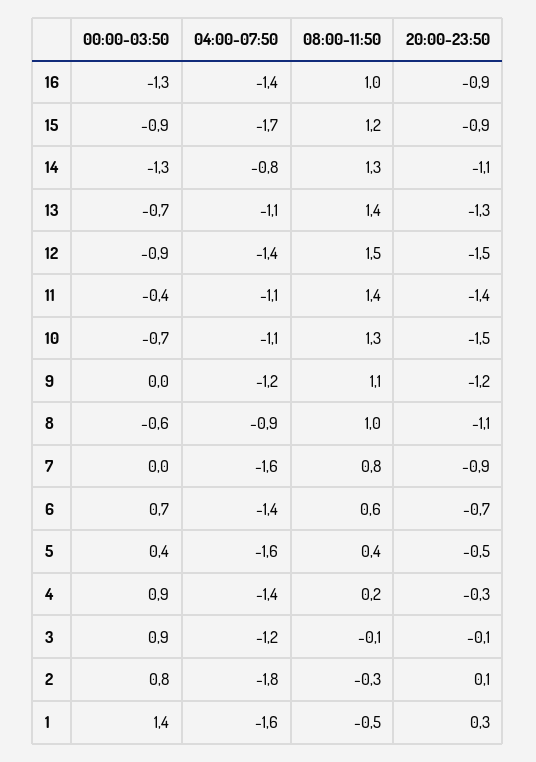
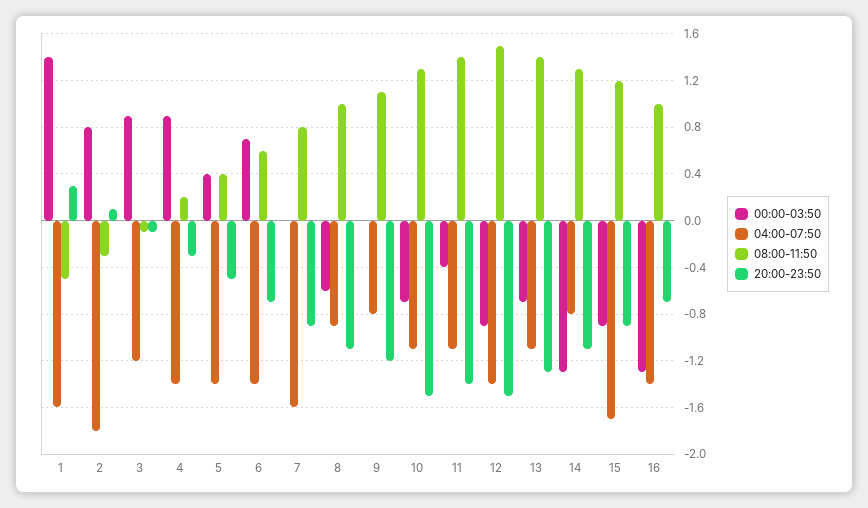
20:00-23:50, 16: -0.9 -> -0.7
04:00-07:50, 9: -1.2 -> -0.8
04:00-07:50, 5: -1.6 -> -1.4

